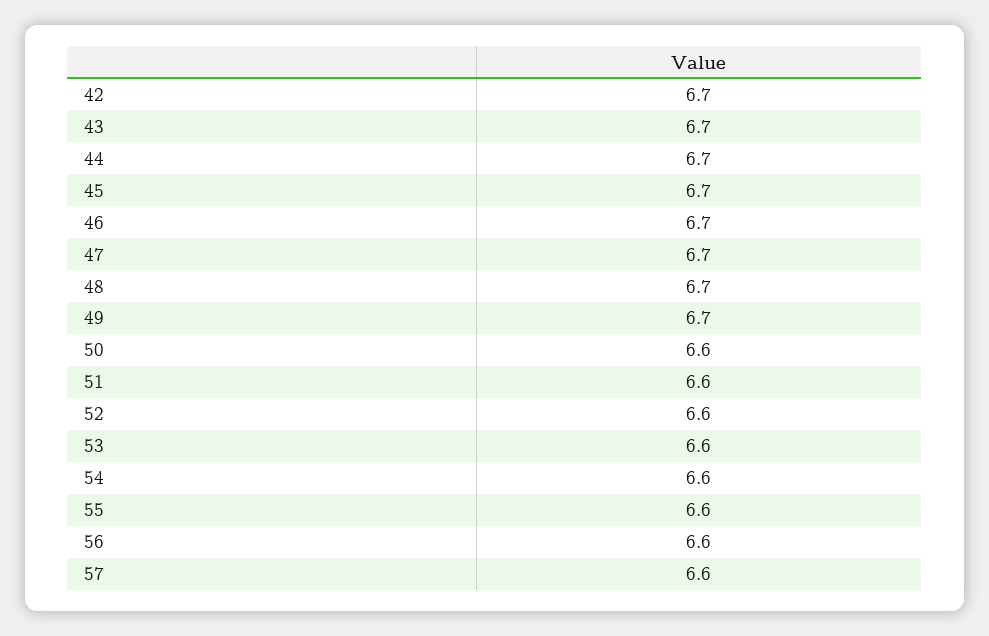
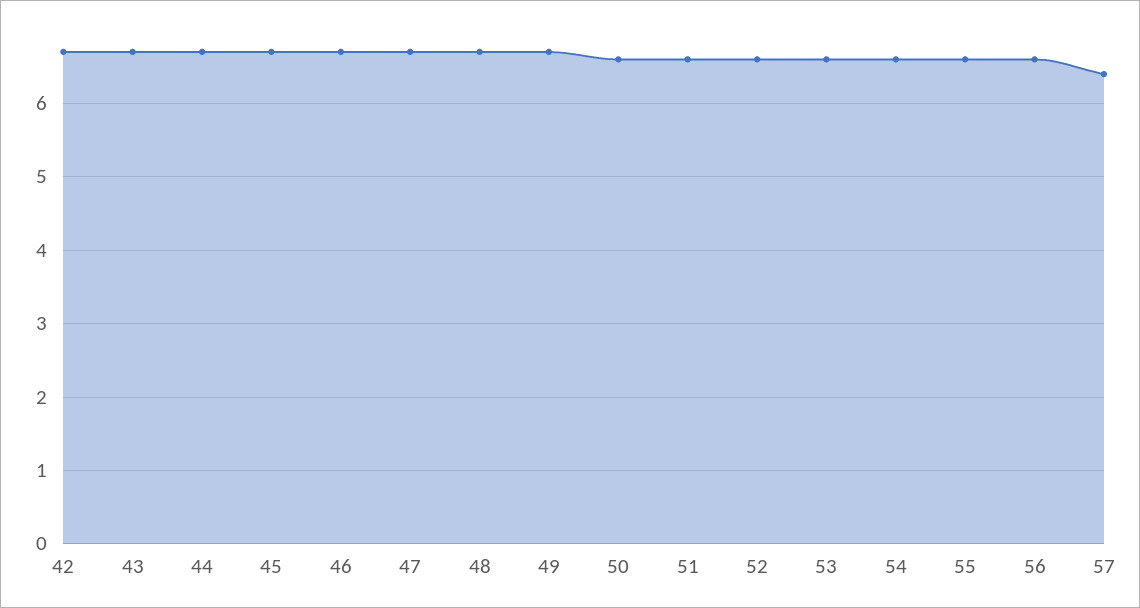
57: 6.6 -> 6.4

